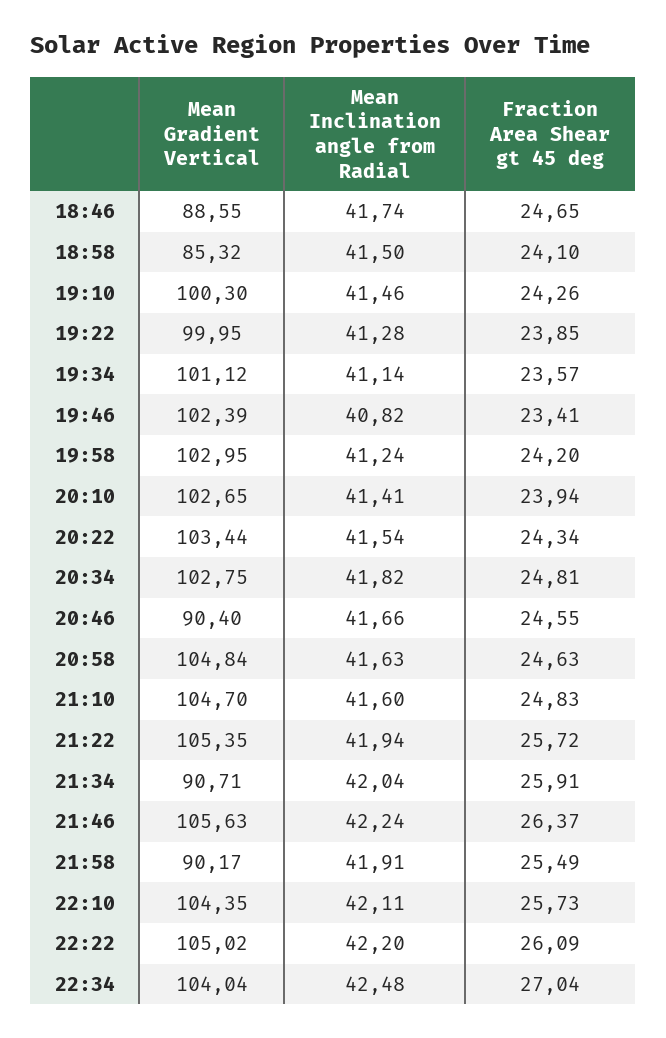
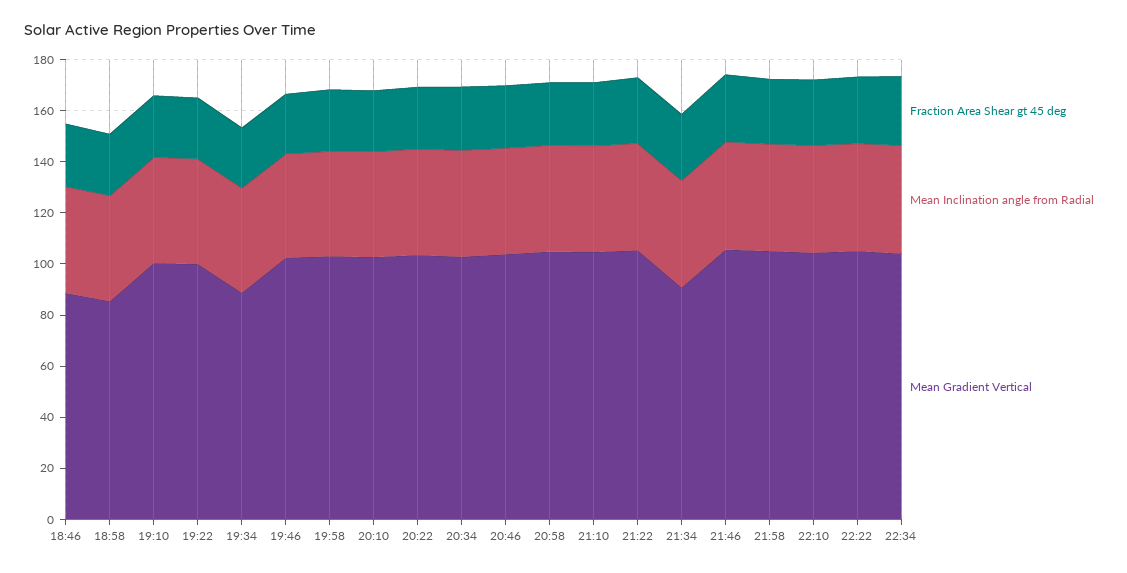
Mean Gradient Vertical, 19:34: 101.12 -> 90
Mean Gradient Vertical, 20:46: 90.4 -> 105
Mean Gradient Vertical, 21:58: 90.17 -> 105

